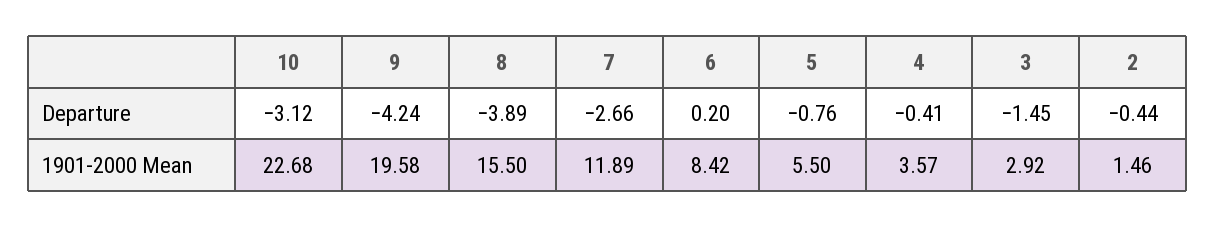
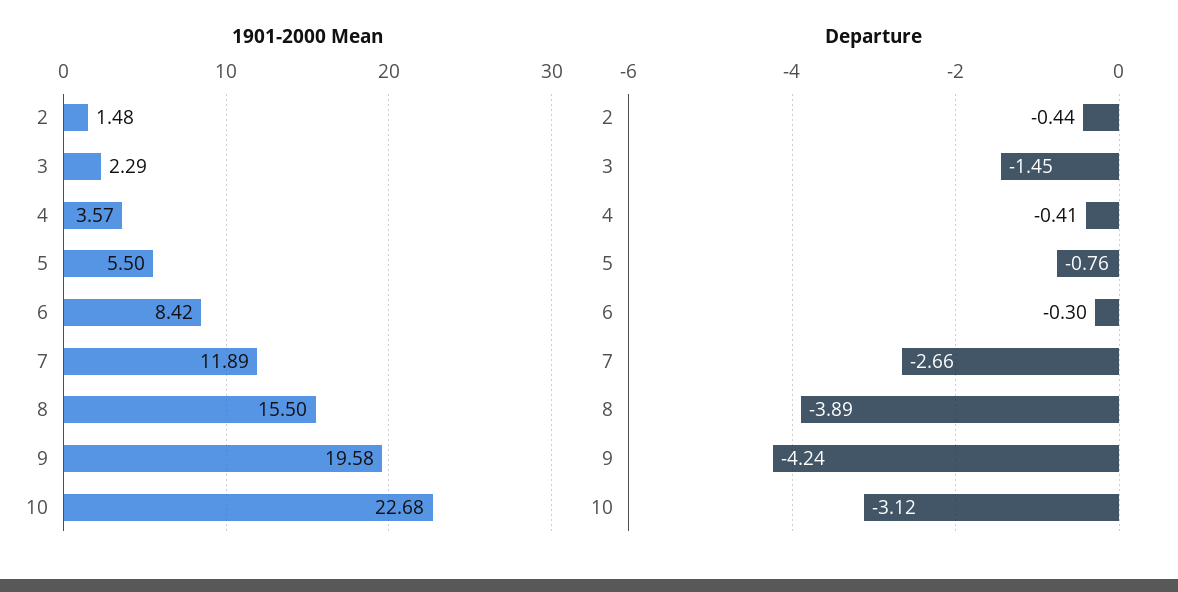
Departure, 6: 0.2 -> -0.3
1901-2000 Mean, 3: 2.92 -> 2.29
1901-2000 Mean, 2: 1.46 -> 1.48

